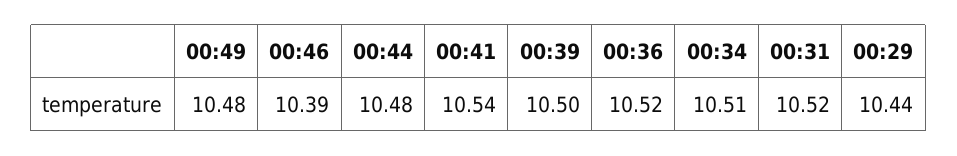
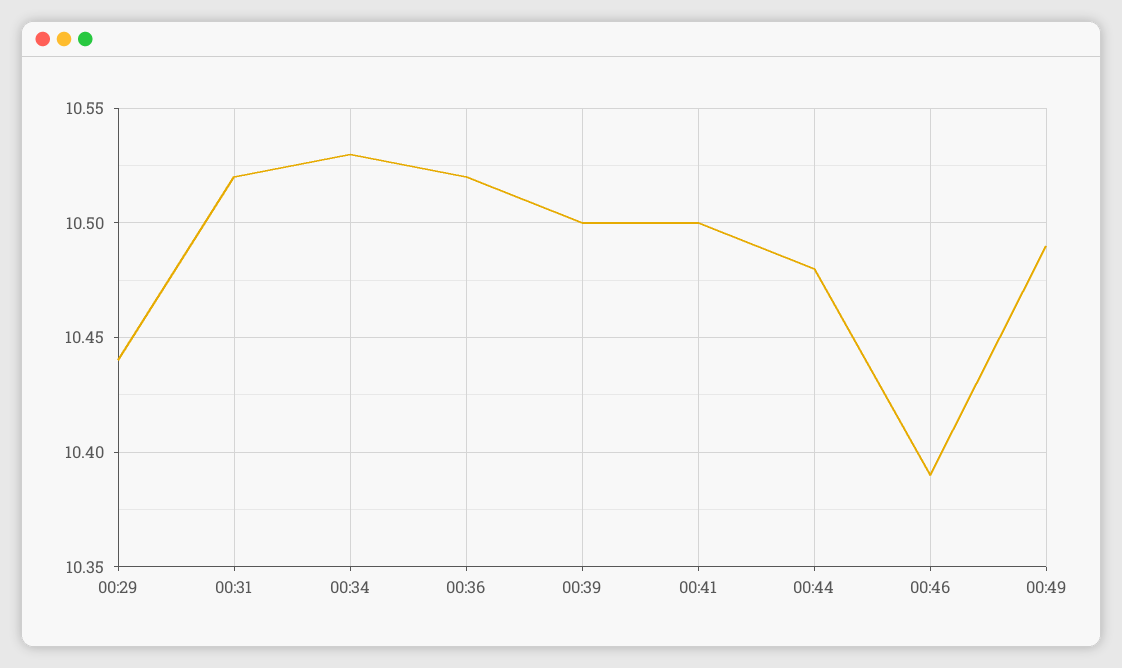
00:49: 10.48 -> 10.49
00:41: 10.54 -> 10.5
00:34: 10.51 -> 10.53

